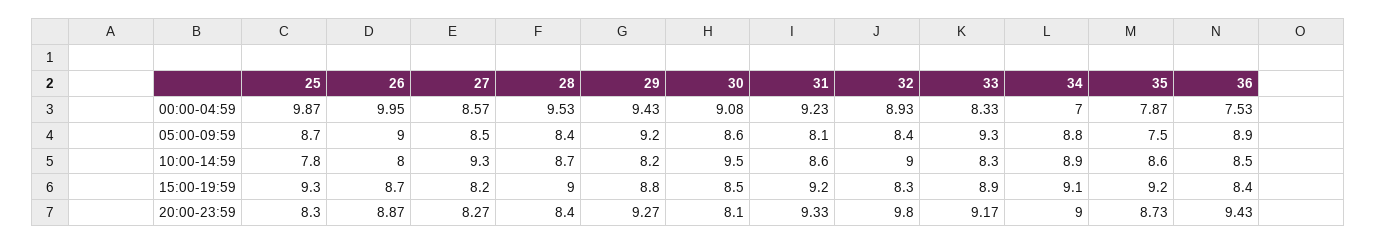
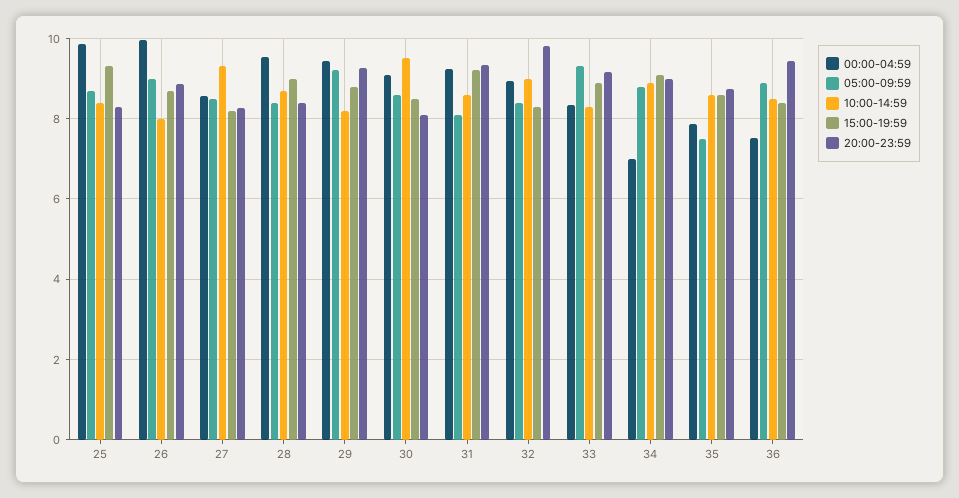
10:00-14:59, 25: 7.8 -> 8.4
15:00-19:59, 35: 9.2 -> 8.6

